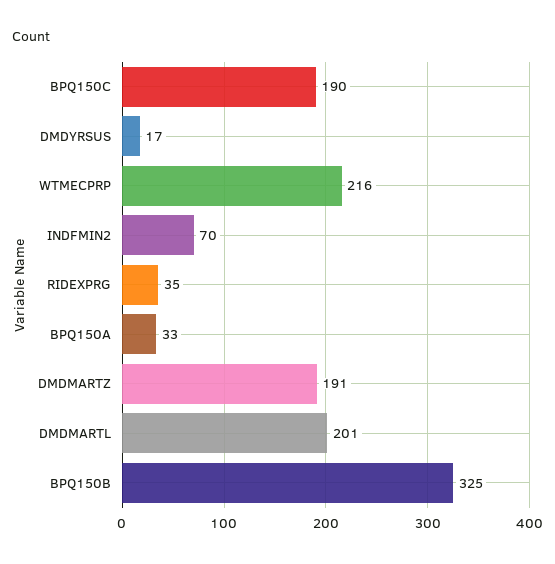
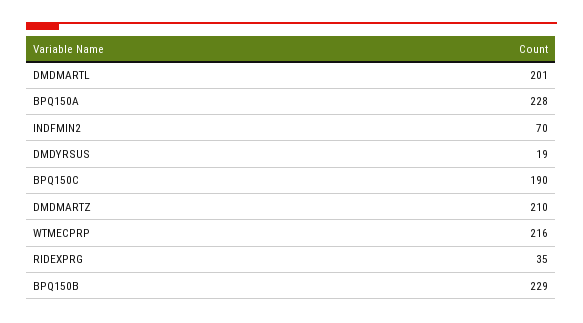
DMDYRSUS: 17 -> 19
BPQ150A: 33 -> 228
DMDMARTZ: 191 -> 210
BPQ150B: 325 -> 229

